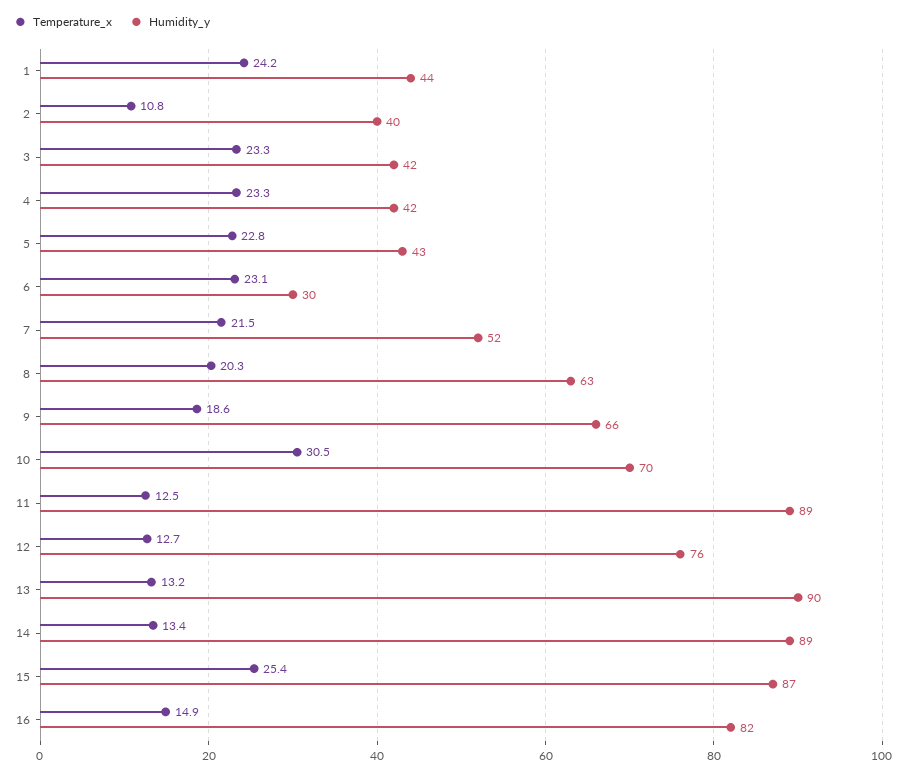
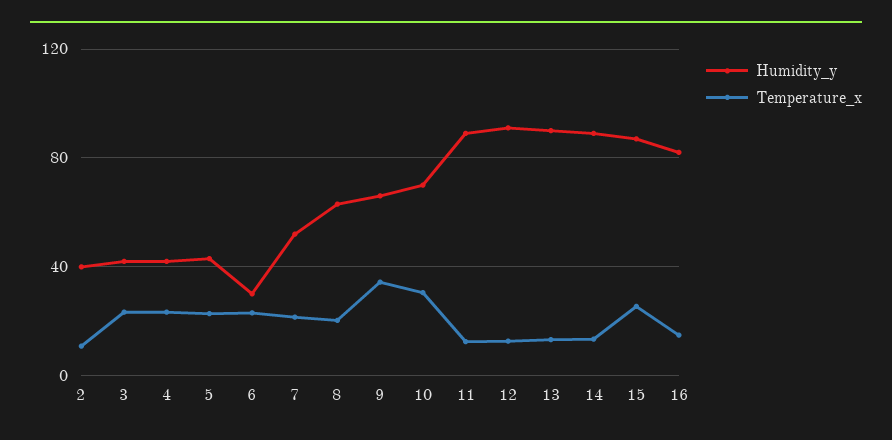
Temperature_x, 1: 24.2 -> none
Humidity_y, 1: 44 -> none
Temperature_x, 9: 18.6 -> 35
Humidity_y, 12: 76 -> 90

